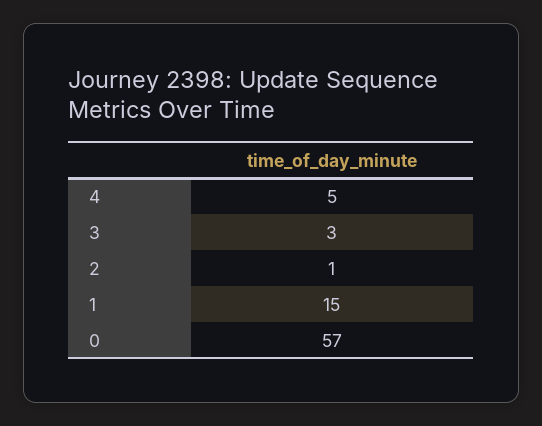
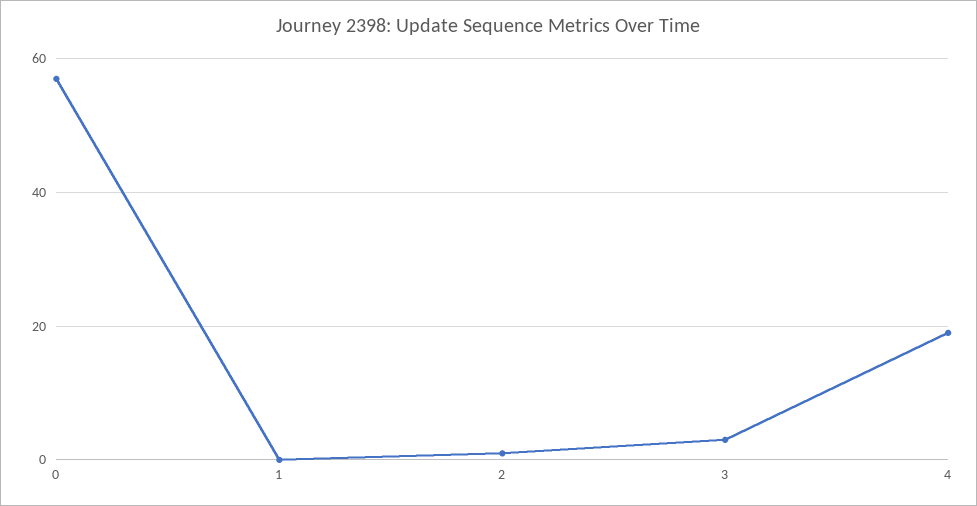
4: 5 -> 20
1: 15 -> 0

